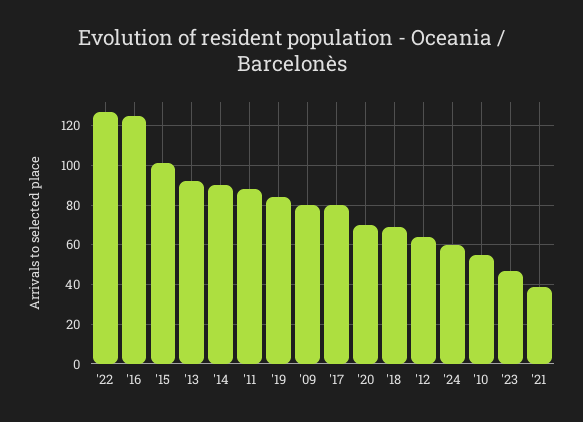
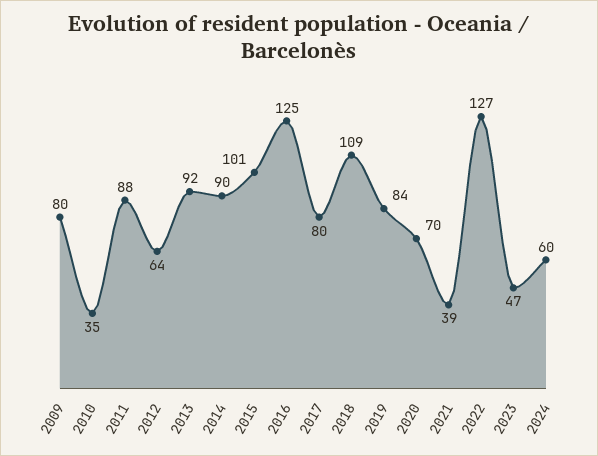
'18: 70 -> 109
'10: 55 -> 35

